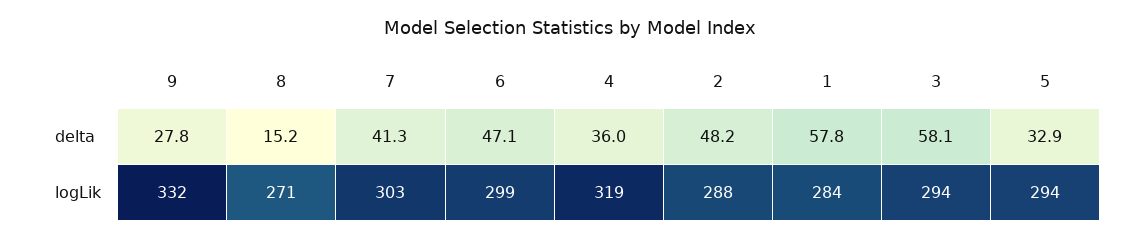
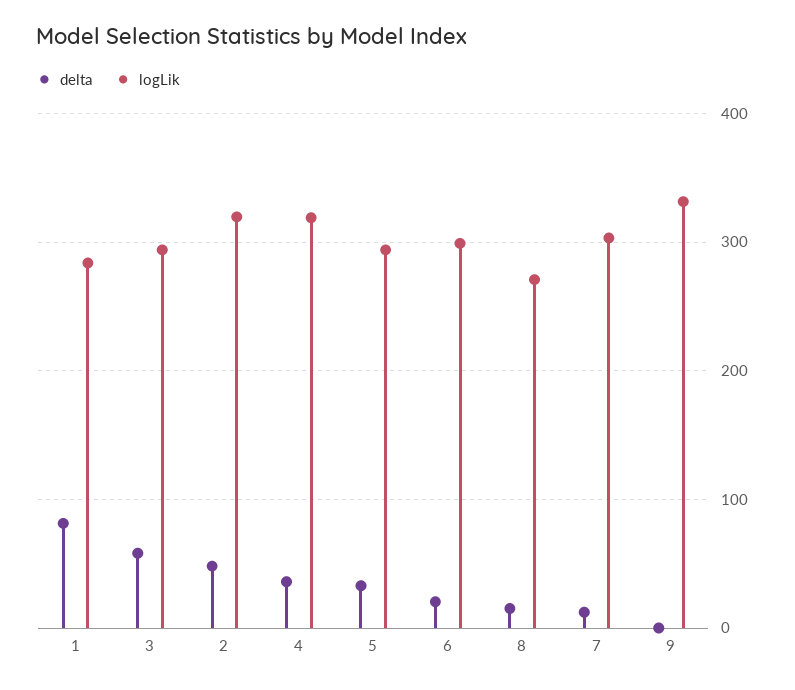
delta, 9: 27.8 -> 0
delta, 7: 41.3 -> 10
delta, 6: 47.1 -> 20
delta, 1: 57.8 -> 80
logLik, 2: 288 -> 320

